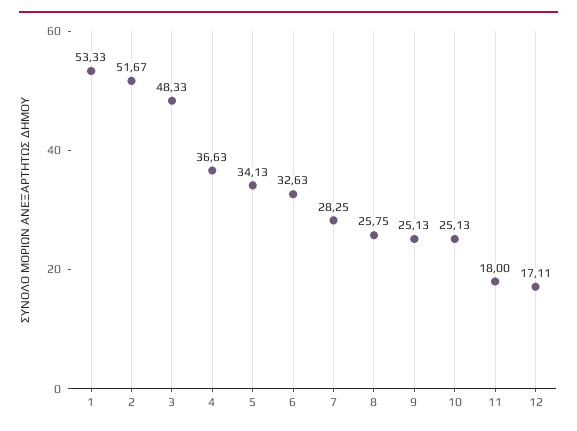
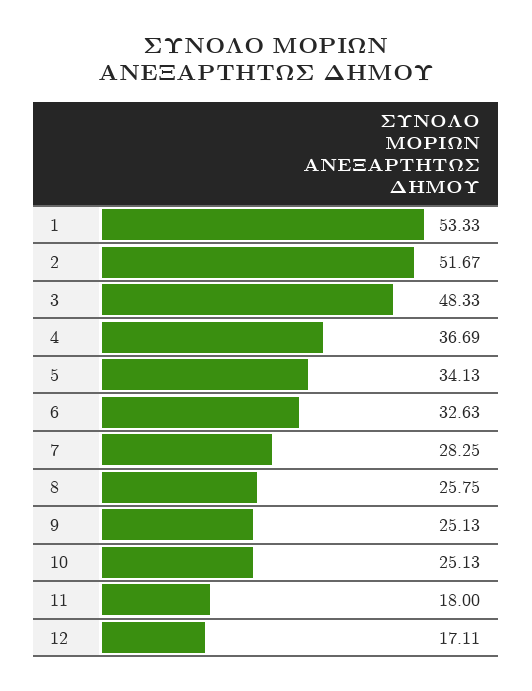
4: 36.63 -> 36.69

